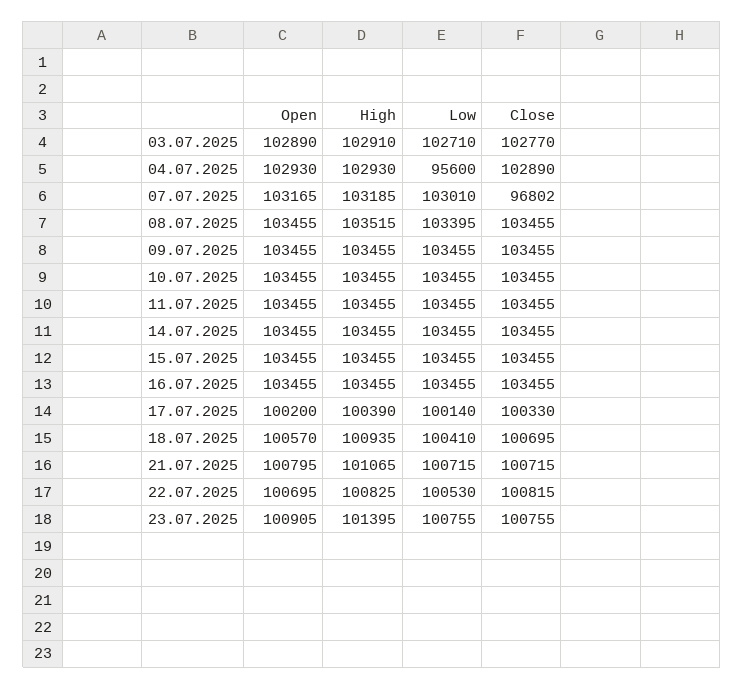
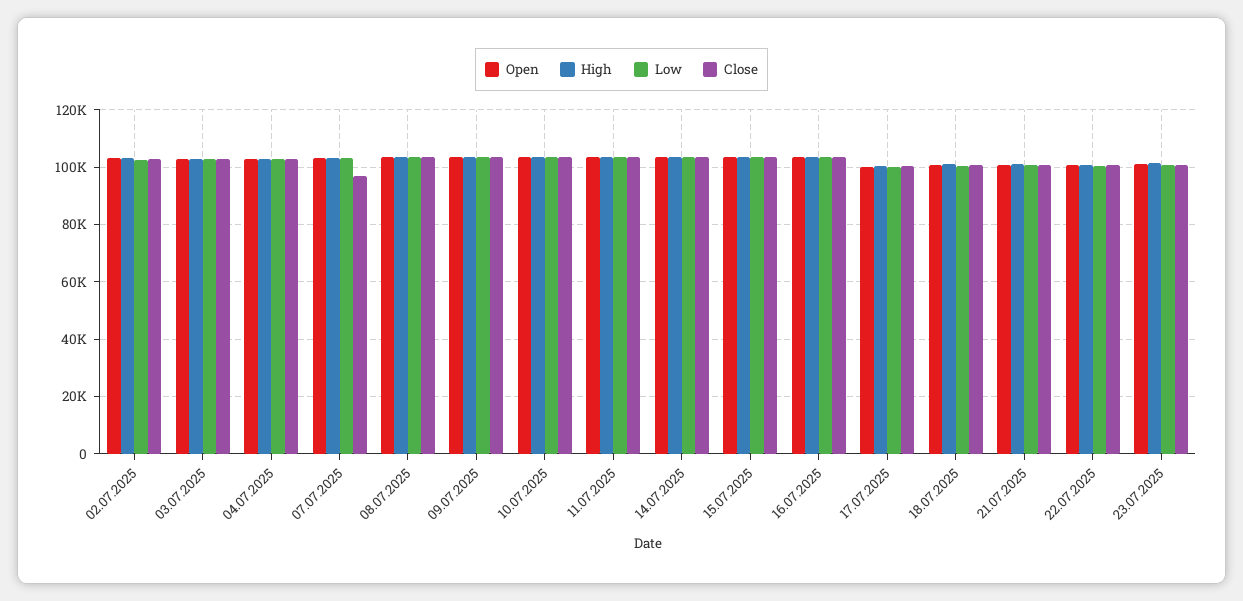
Low, 04.07.2025: 95600 -> 102500
Open, 02.07.2025: none -> 102500
High, 02.07.2025: none -> 102500
Low, 02.07.2025: none -> 102500
Close, 02.07.2025: none -> 102500

